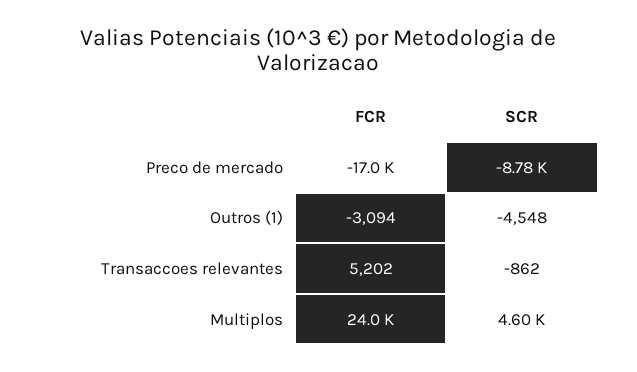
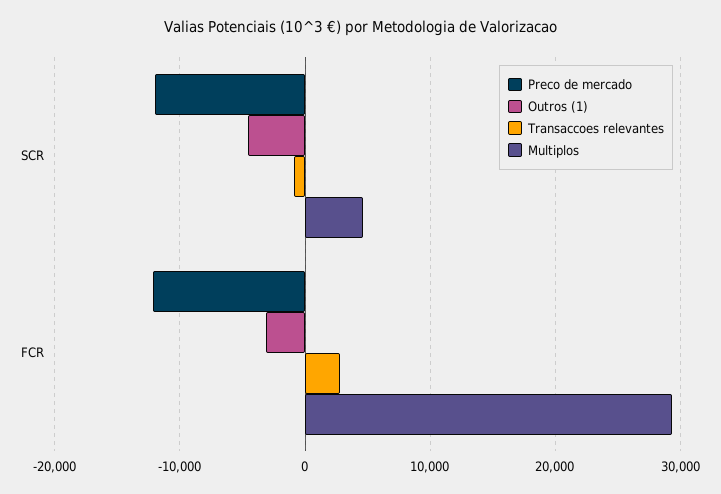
Preco de mercado, FCR: -17000 -> -12000
Preco de mercado, SCR: -8780 -> -12000
Transaccoes relevantes, FCR: 5202 -> 3000
Multiplos, FCR: 24000 -> 29000

